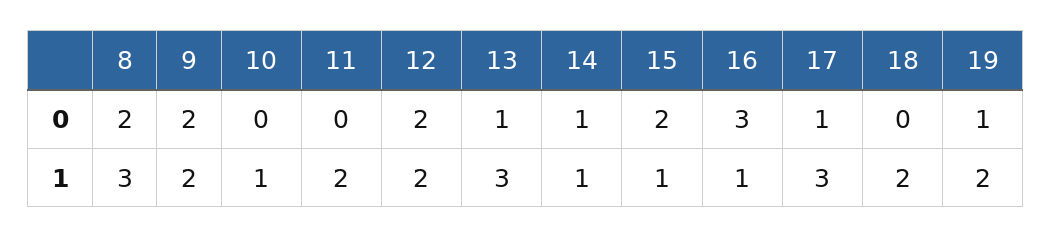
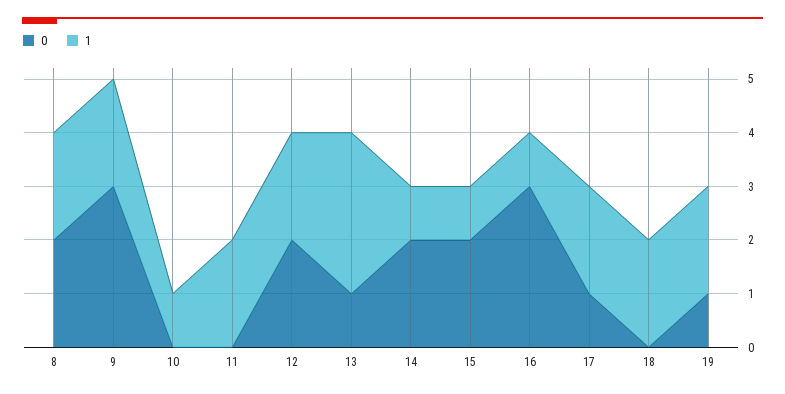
0, 9: 2 -> 3
0, 14: 1 -> 2
1, 8: 3 -> 2
1, 17: 3 -> 2

